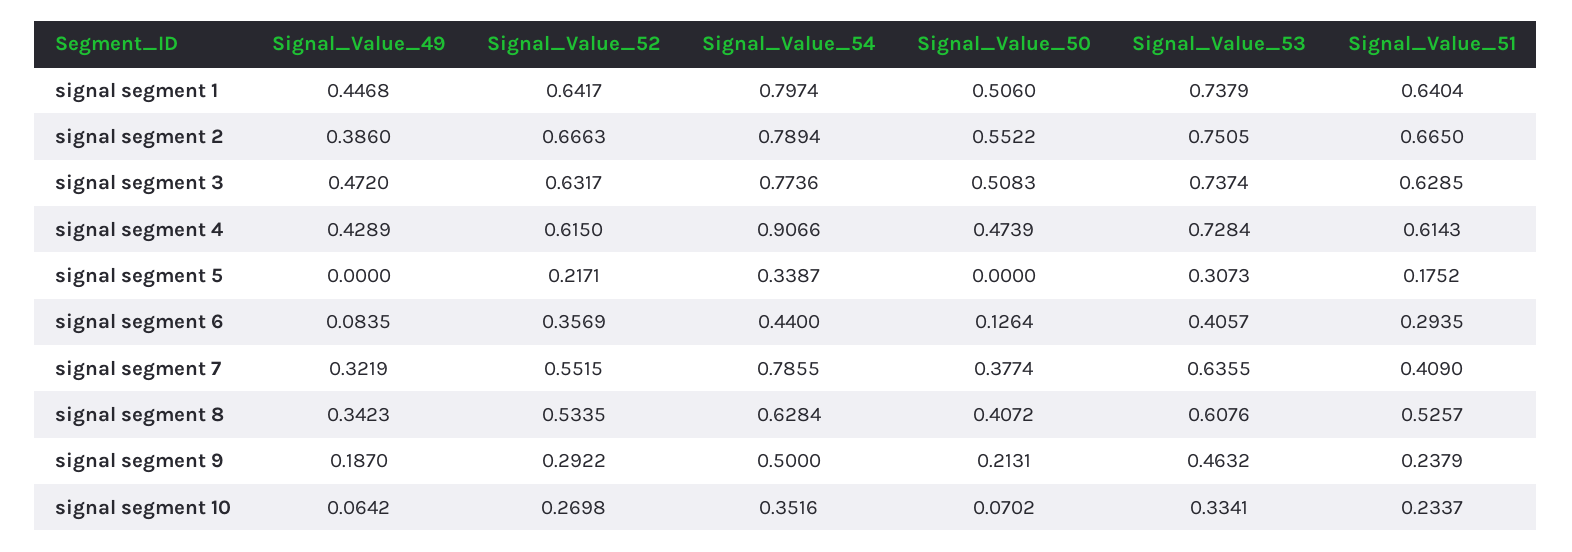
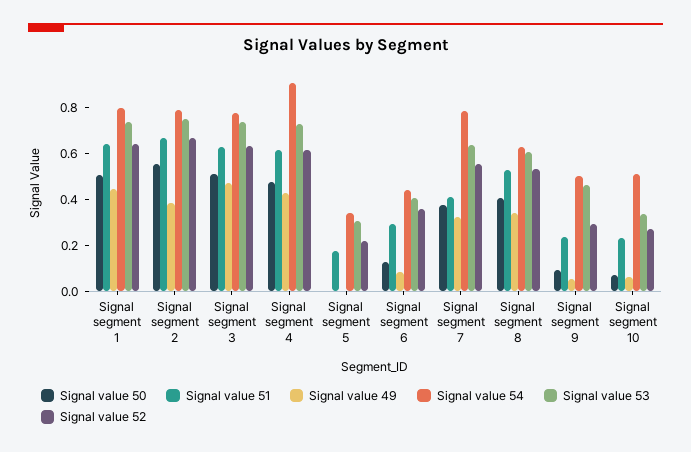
Signal_Value_49, signal segment 9: 0.187 -> 0.05
Signal_Value_50, signal segment 9: 0.2131 -> 0.1
Signal_Value_54, signal segment 10: 0.3516 -> 0.5

